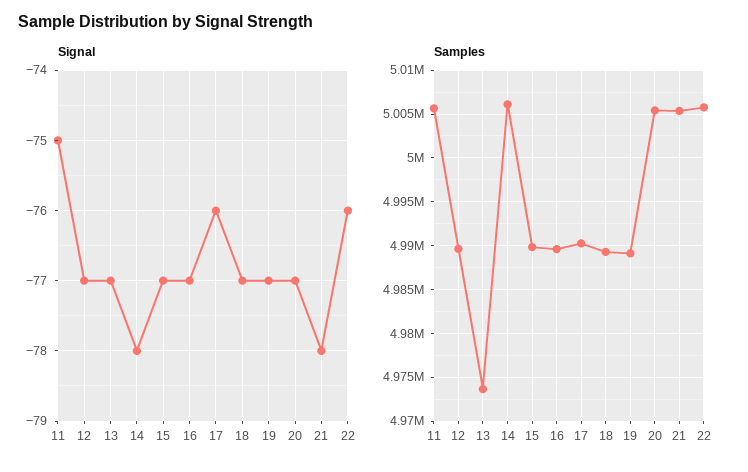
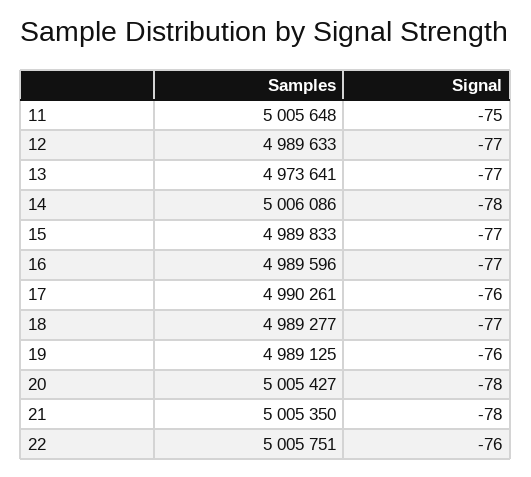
Signal, 19: -77 -> -76
Signal, 20: -77 -> -78

